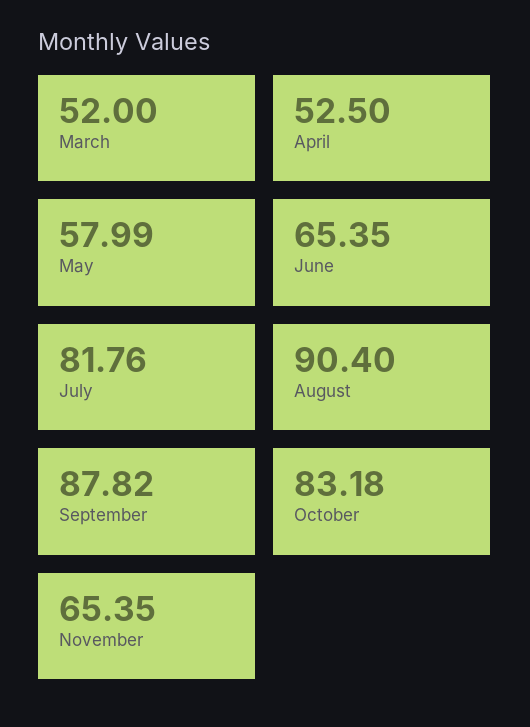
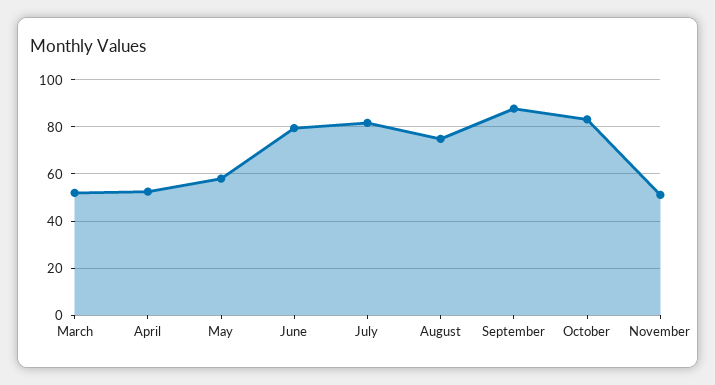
June: 65.35 -> 80
August: 90.4 -> 75
November: 65.35 -> 50

